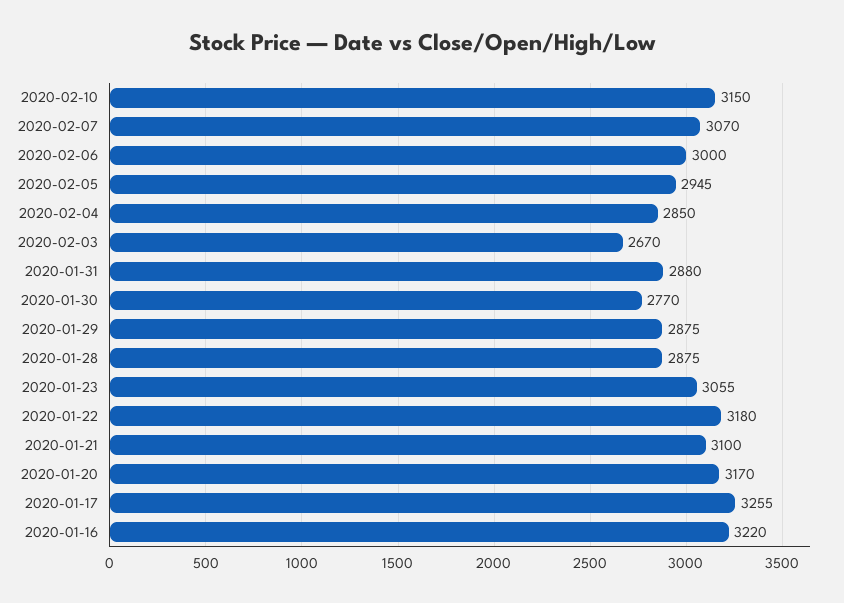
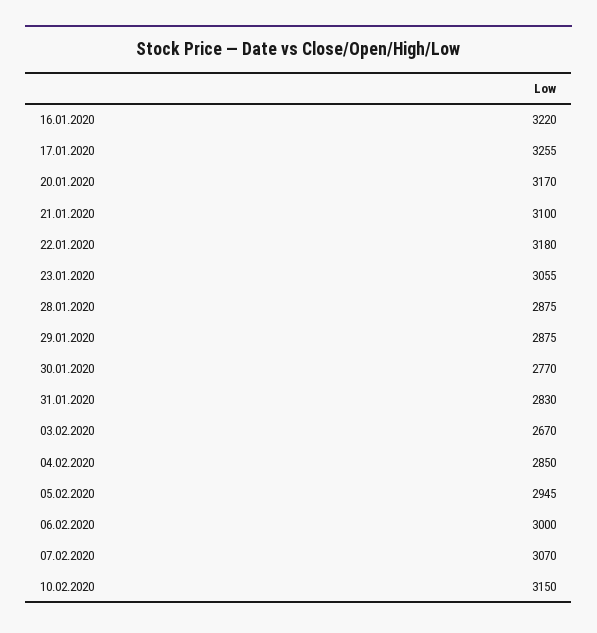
2020-01-31: 2880 -> 2830

